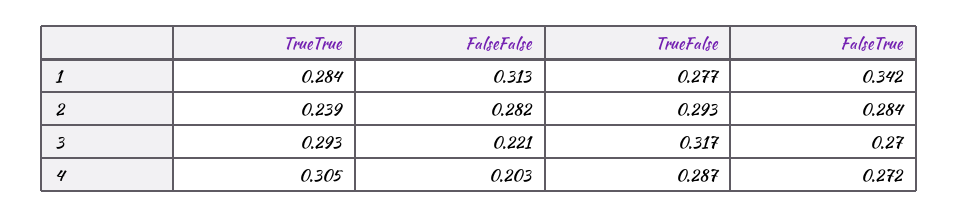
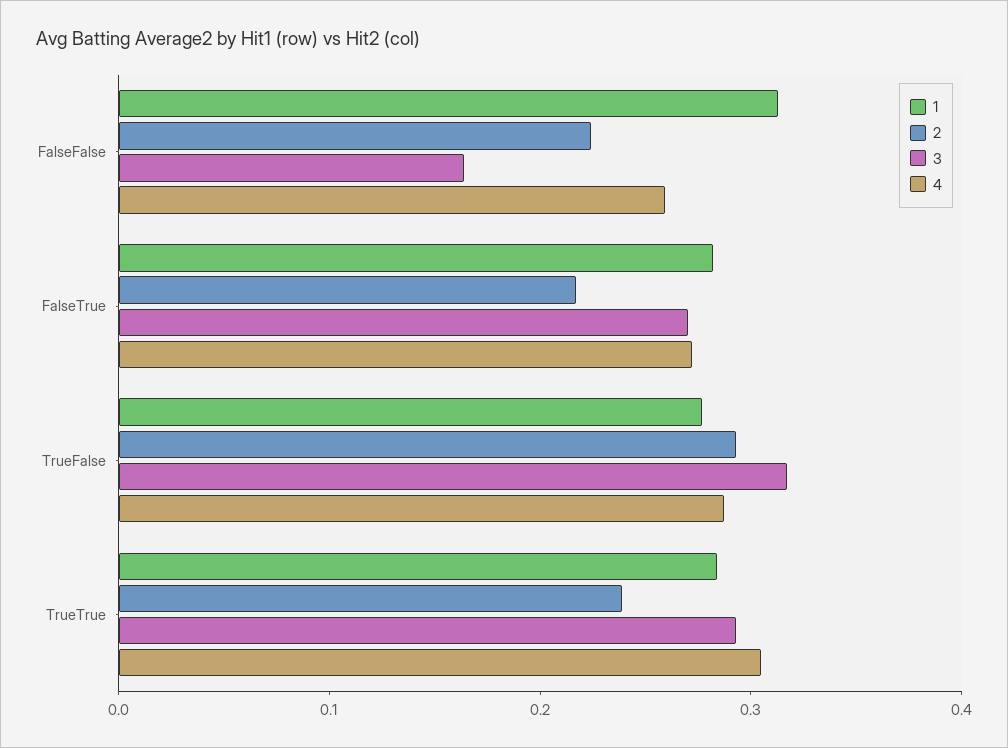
1, FalseTrue: 0.342 -> 0.28
2, FalseFalse: 0.282 -> 0.22
2, FalseTrue: 0.284 -> 0.22
3, FalseFalse: 0.221 -> 0.16
4, FalseFalse: 0.203 -> 0.26

